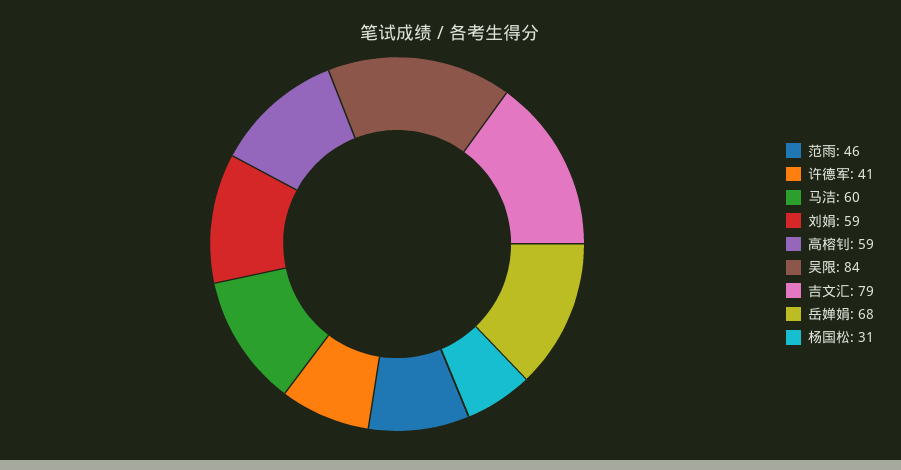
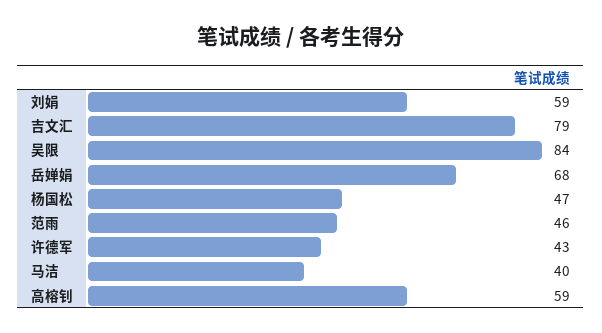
许德军: 41 -> 43
马洁: 60 -> 40
杨国松: 31 -> 47

